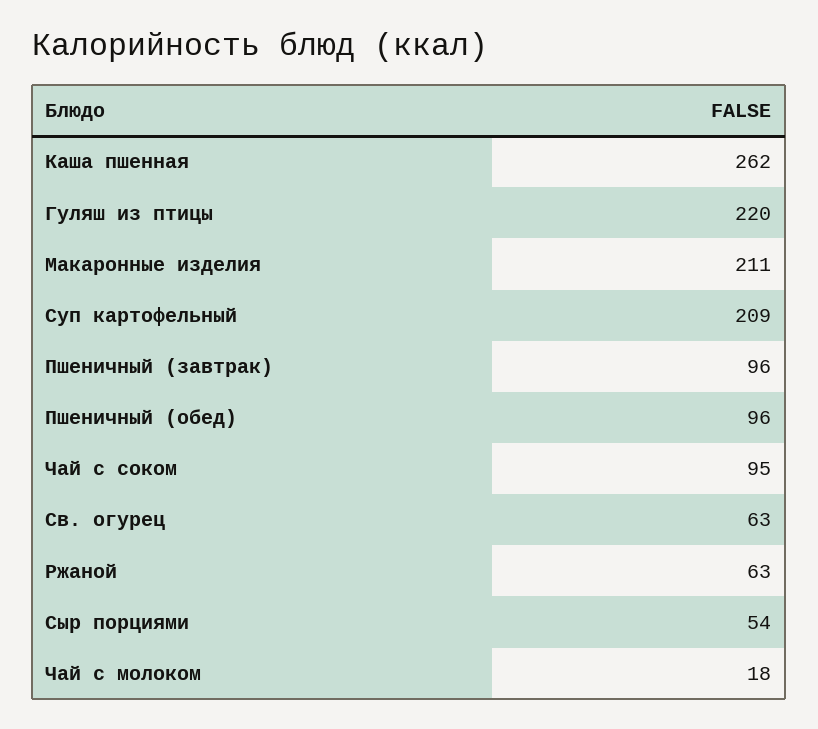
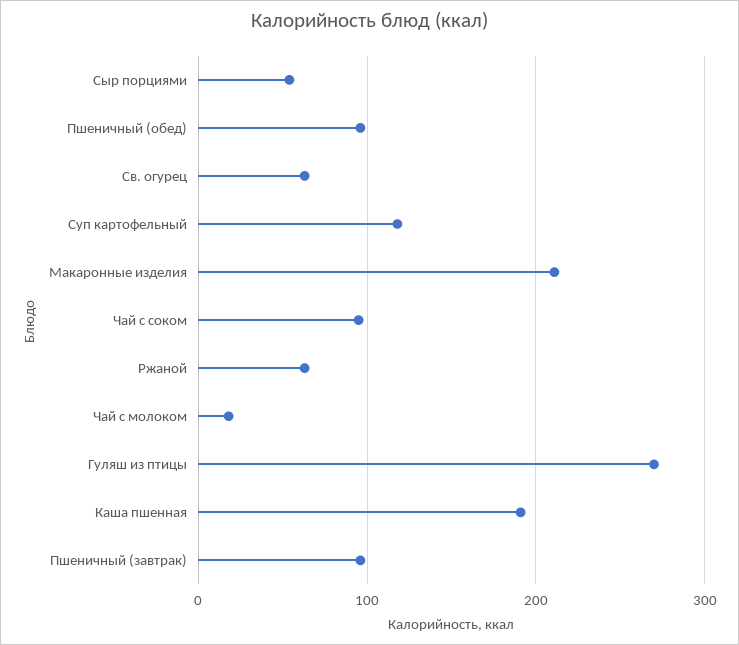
Каша пшенная: 262 -> 190
Гуляш из птицы: 220 -> 270
Суп картофельный: 209 -> 120

